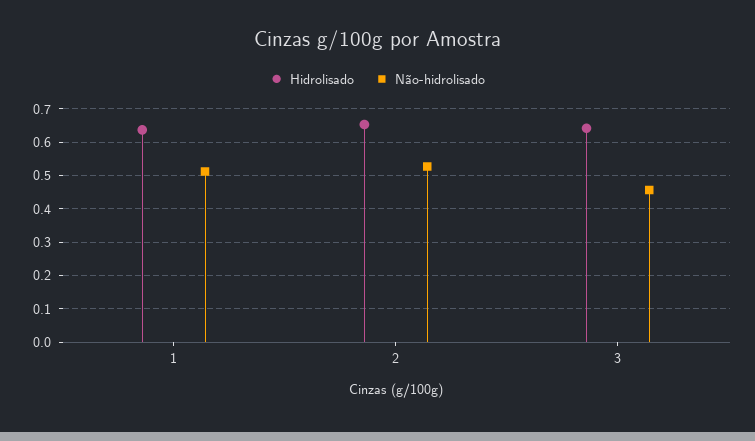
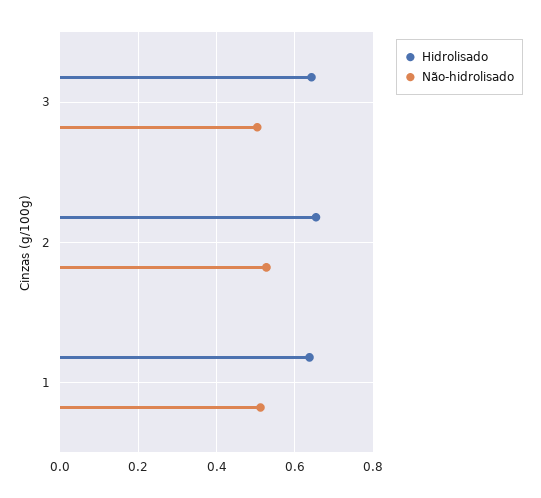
Não-hidrolisado, 3: 0.46 -> 0.5

